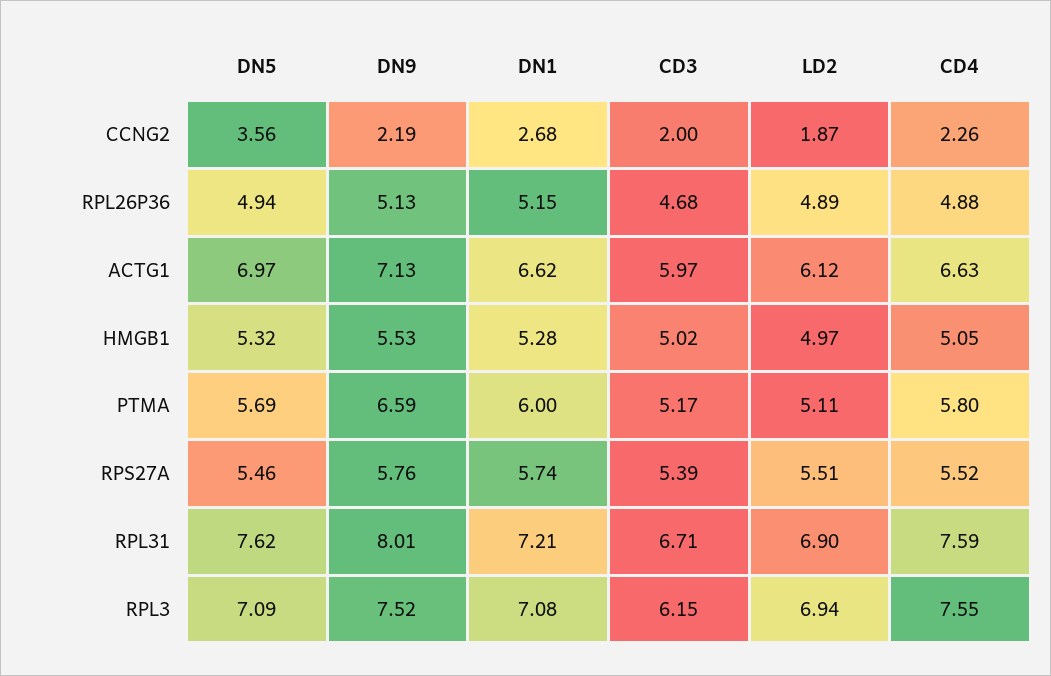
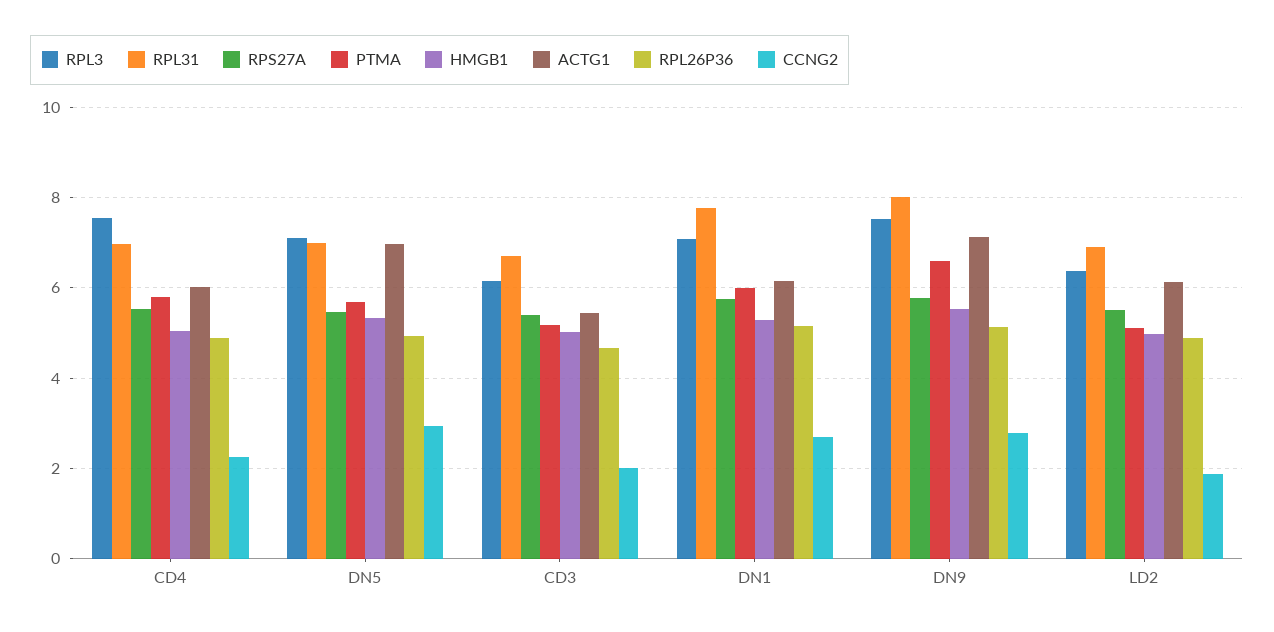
CCNG2, DN5: 3.56 -> 3
CCNG2, DN9: 2.19 -> 2.8
ACTG1, DN1: 6.62 -> 6.2
ACTG1, CD3: 5.97 -> 5.4
ACTG1, CD4: 6.63 -> 6
RPL31, DN5: 7.62 -> 7
RPL31, DN1: 7.21 -> 7.8
RPL31, CD4: 7.59 -> 7
RPL3, LD2: 6.94 -> 6.4

